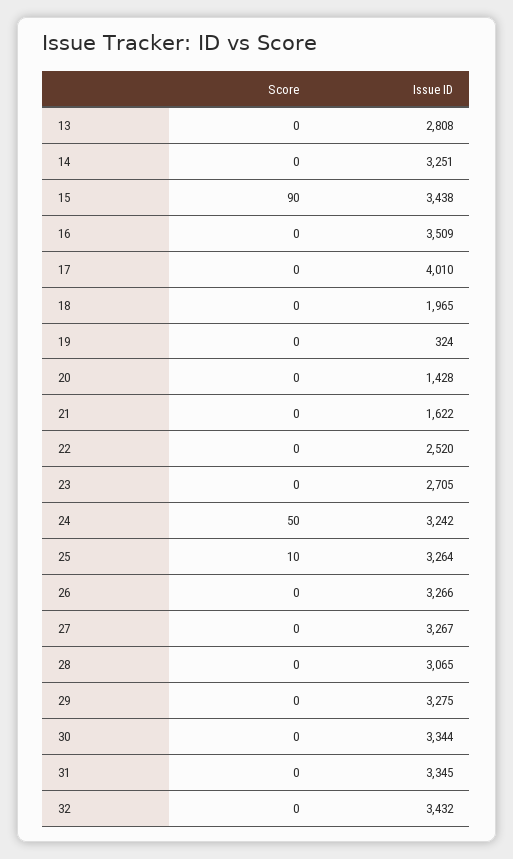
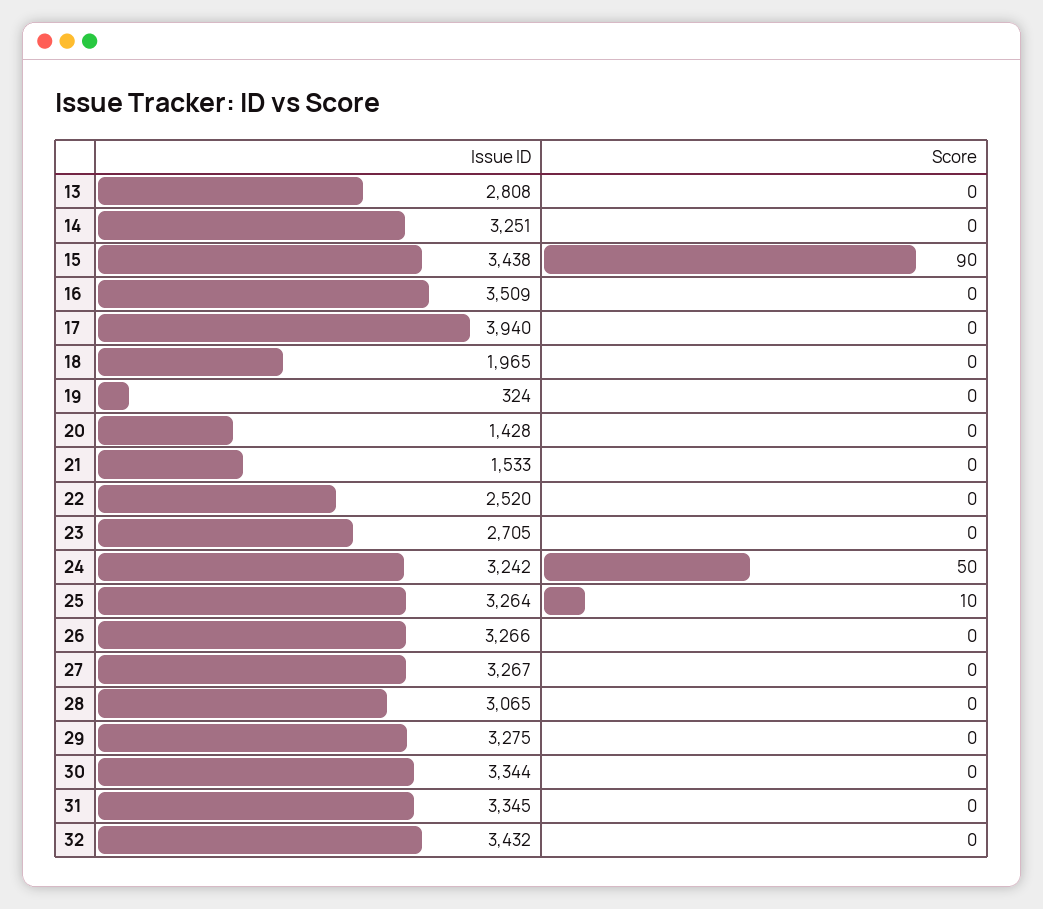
Issue ID, 17: 4010 -> 3940
Issue ID, 21: 1622 -> 1533

